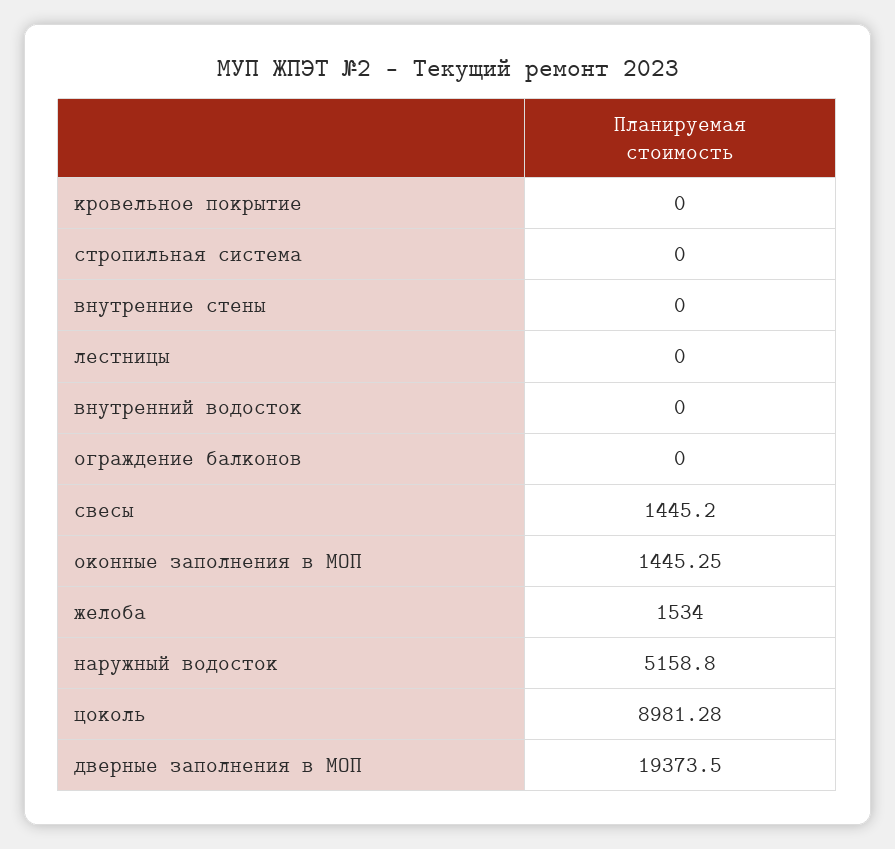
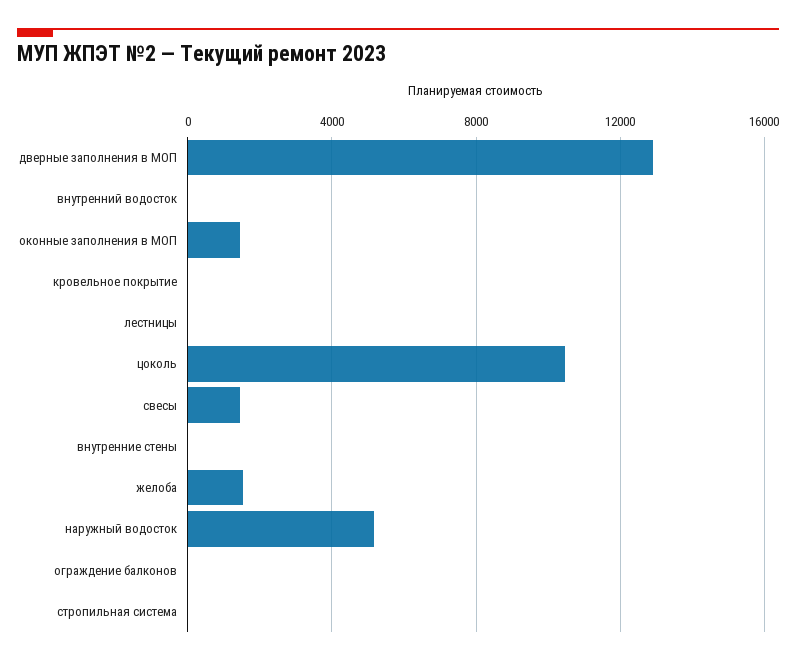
цоколь: 8981.28 -> 10500
дверные заполнения в МОП: 19373.5 -> 13000

